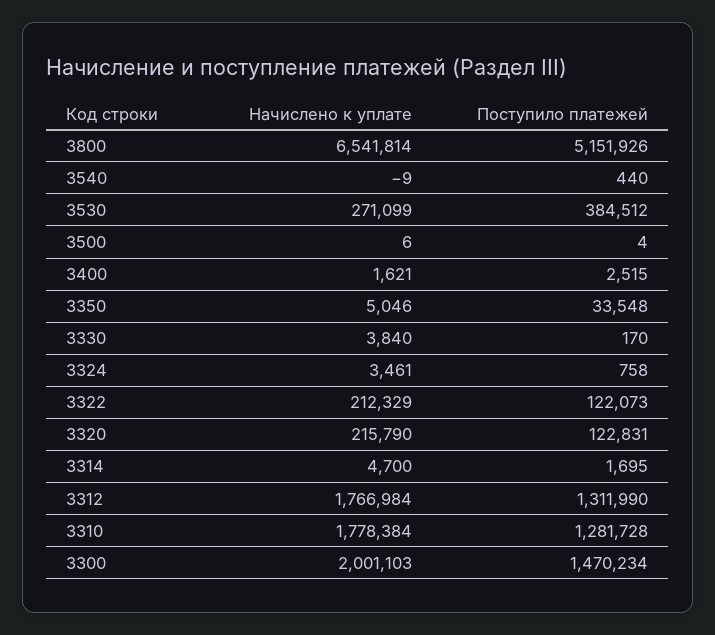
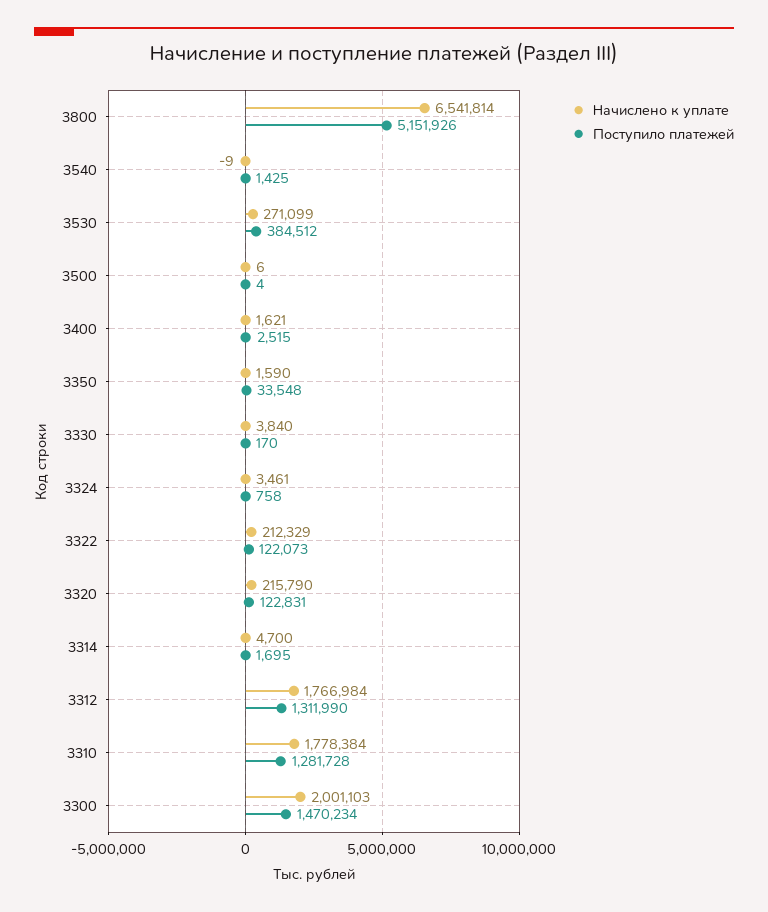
Поступило платежей, 3540: 440 -> 1425
Начислено к уплате, 3350: 5046 -> 1590

